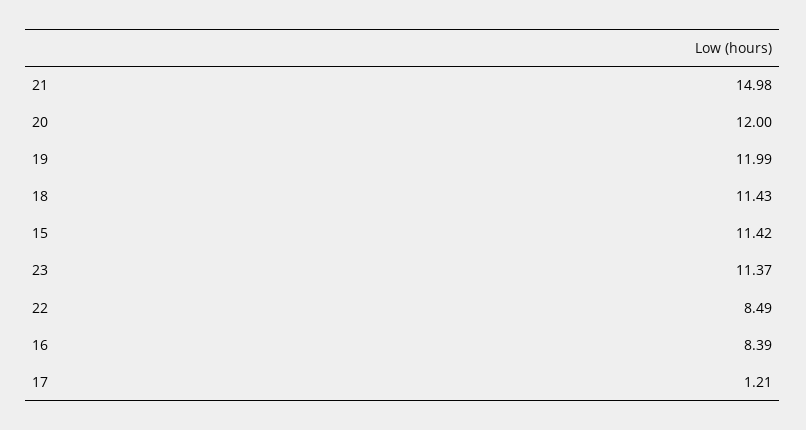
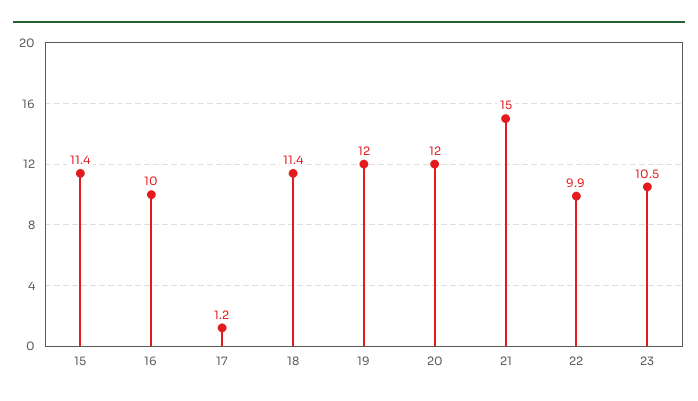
23: 11.37 -> 10.5
22: 8.49 -> 9.9
16: 8.39 -> 10

